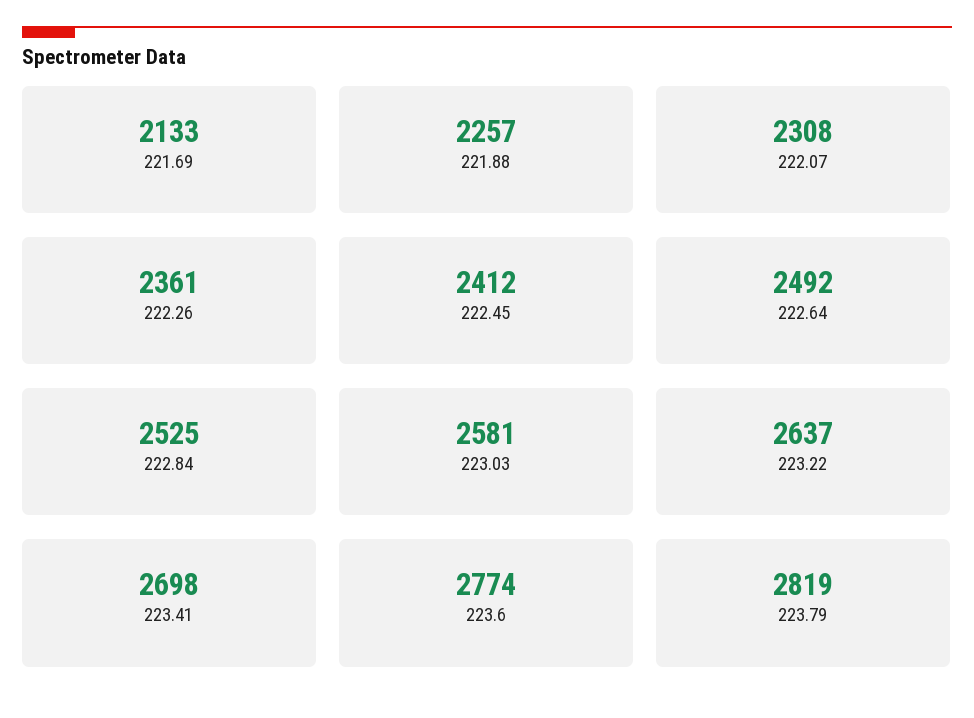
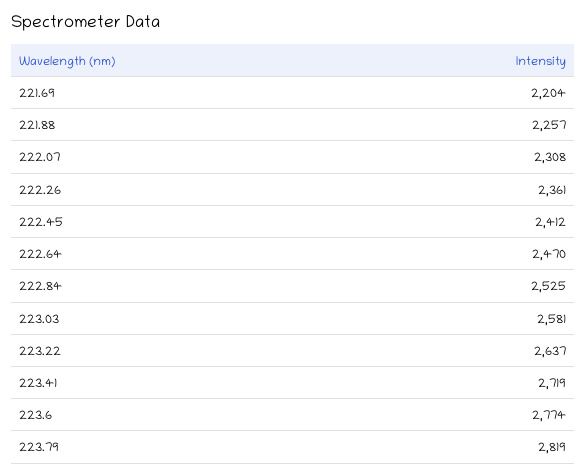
221.69: 2133 -> 2204
222.64: 2492 -> 2470
223.41: 2698 -> 2719

